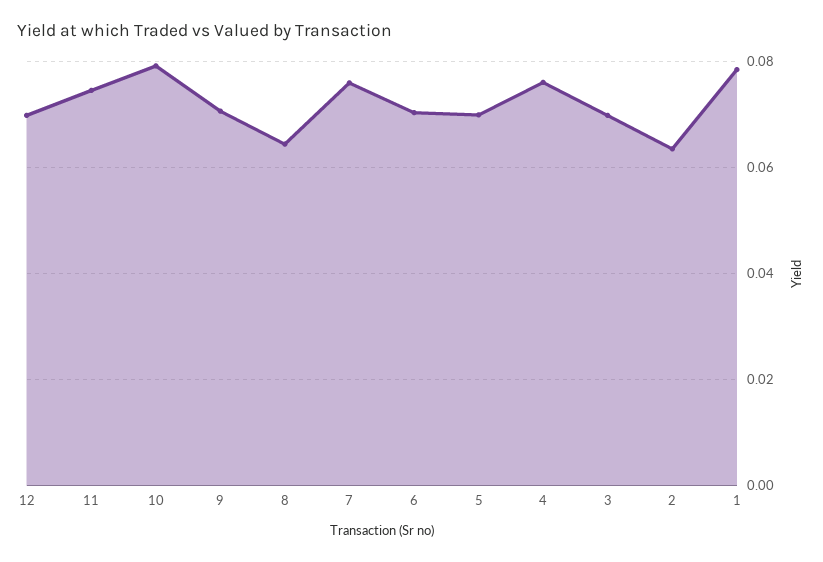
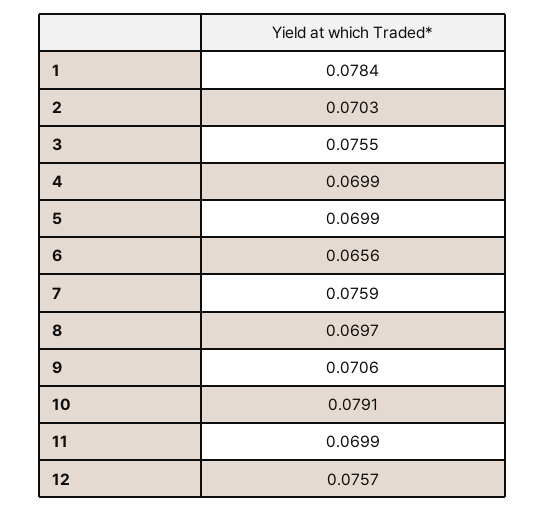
12: 0.07 -> 0.0757
11: 0.074 -> 0.0699
8: 0.064 -> 0.0697
6: 0.07 -> 0.0656
4: 0.076 -> 0.0699
3: 0.07 -> 0.0755
2: 0.064 -> 0.0703

